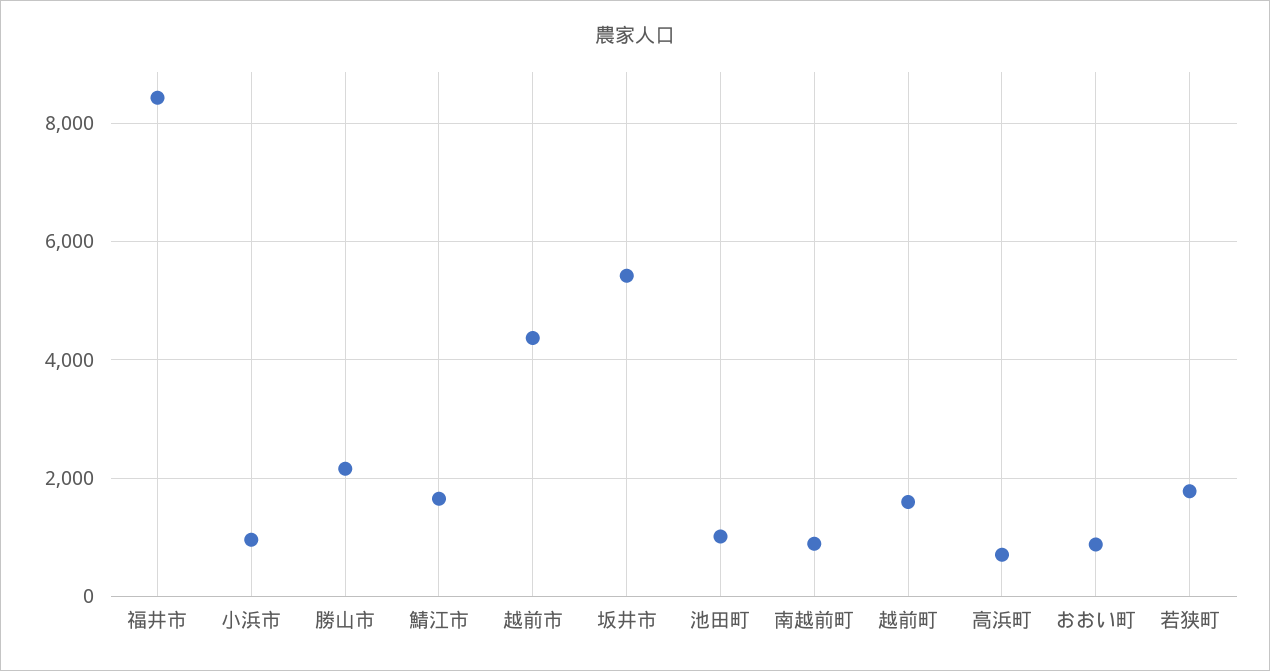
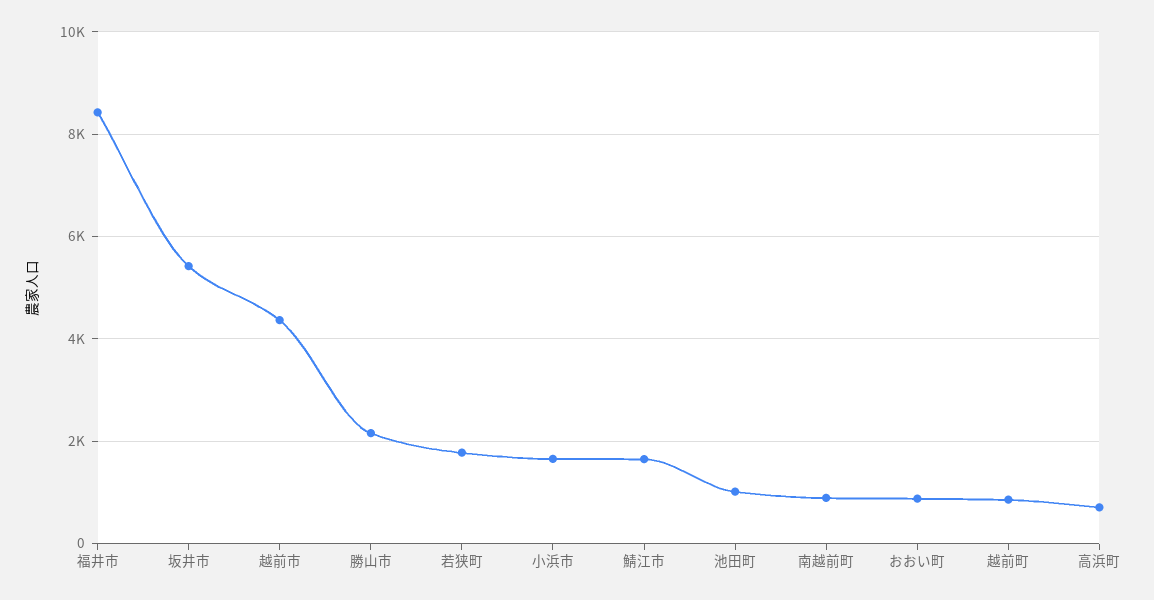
小浜市: 1000 -> 1600
越前町: 1600 -> 800

